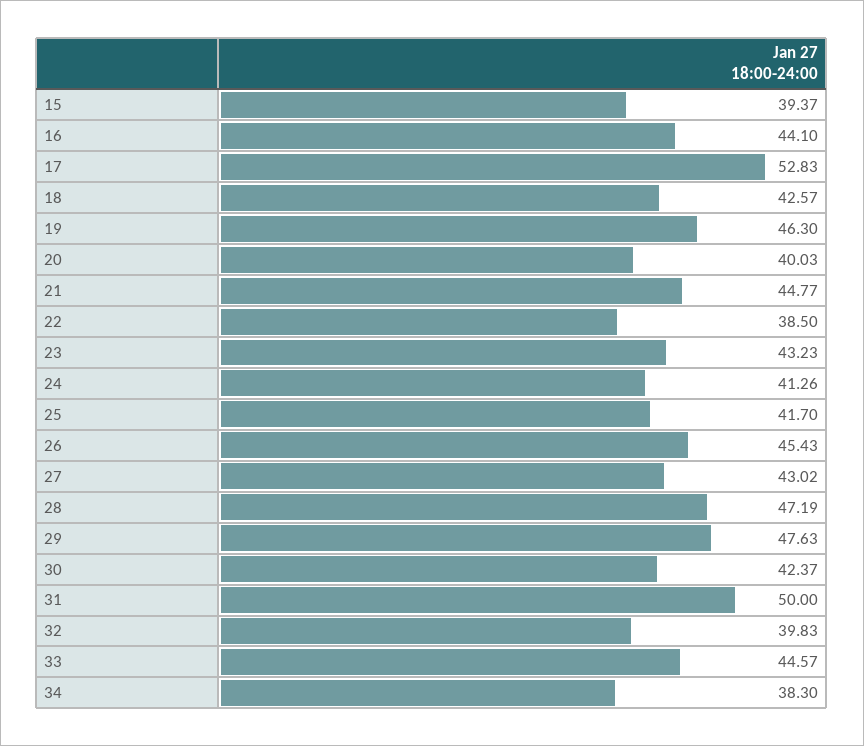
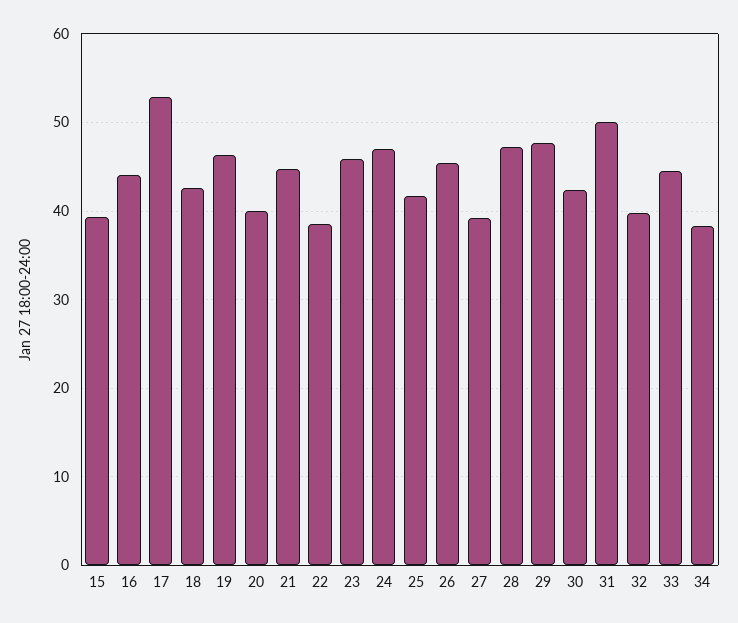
23: 43.23 -> 46
24: 41.26 -> 47
27: 43.02 -> 39

